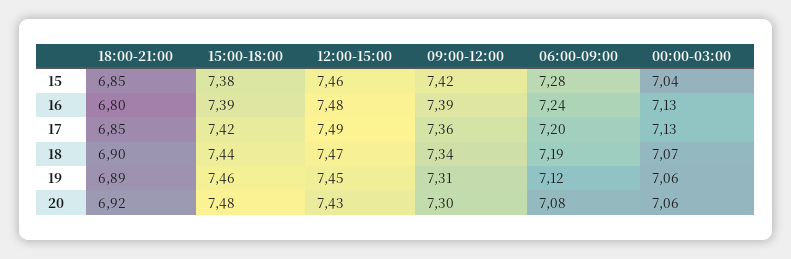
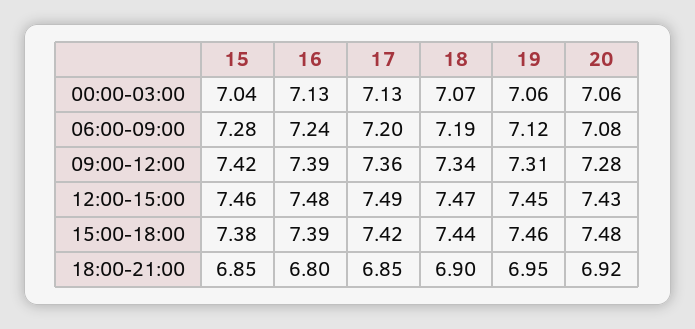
18:00-21:00, 19: 6.89 -> 6.95
09:00-12:00, 20: 7.3 -> 7.28

